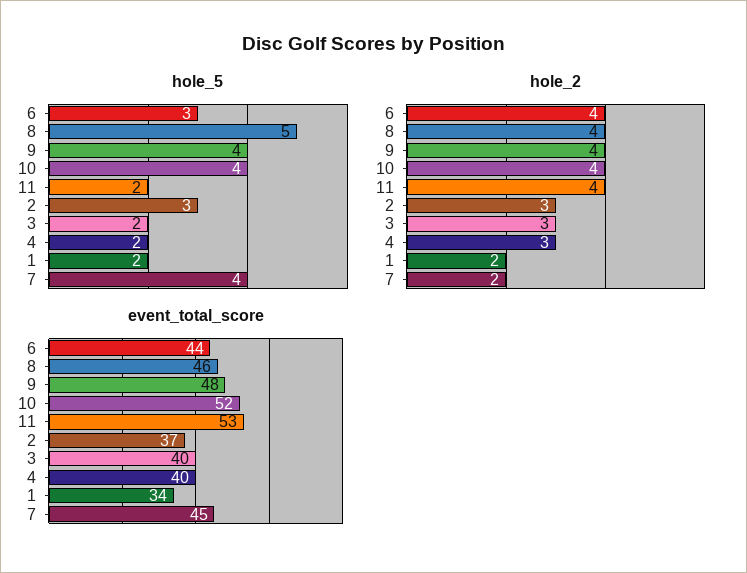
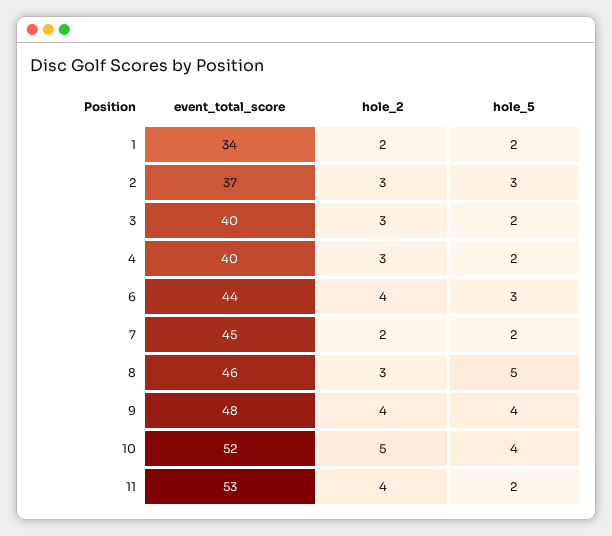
hole_5, 7: 4 -> 2
hole_2, 8: 4 -> 3
hole_2, 10: 4 -> 5

